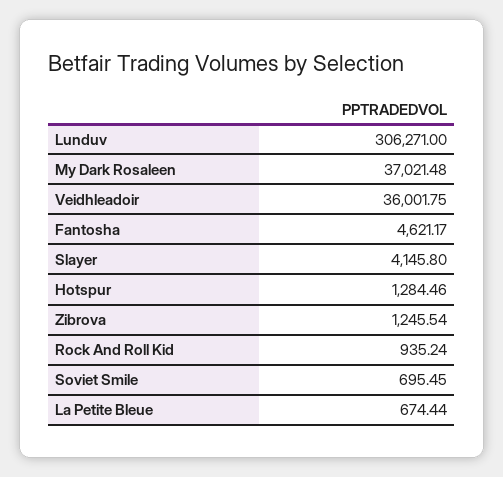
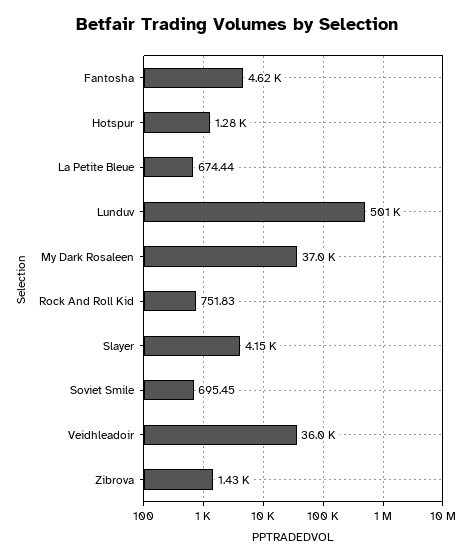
Lunduv: 306271 -> 501000
Zibrova: 1245.54 -> 1430
Rock And Roll Kid: 935.24 -> 751.83

